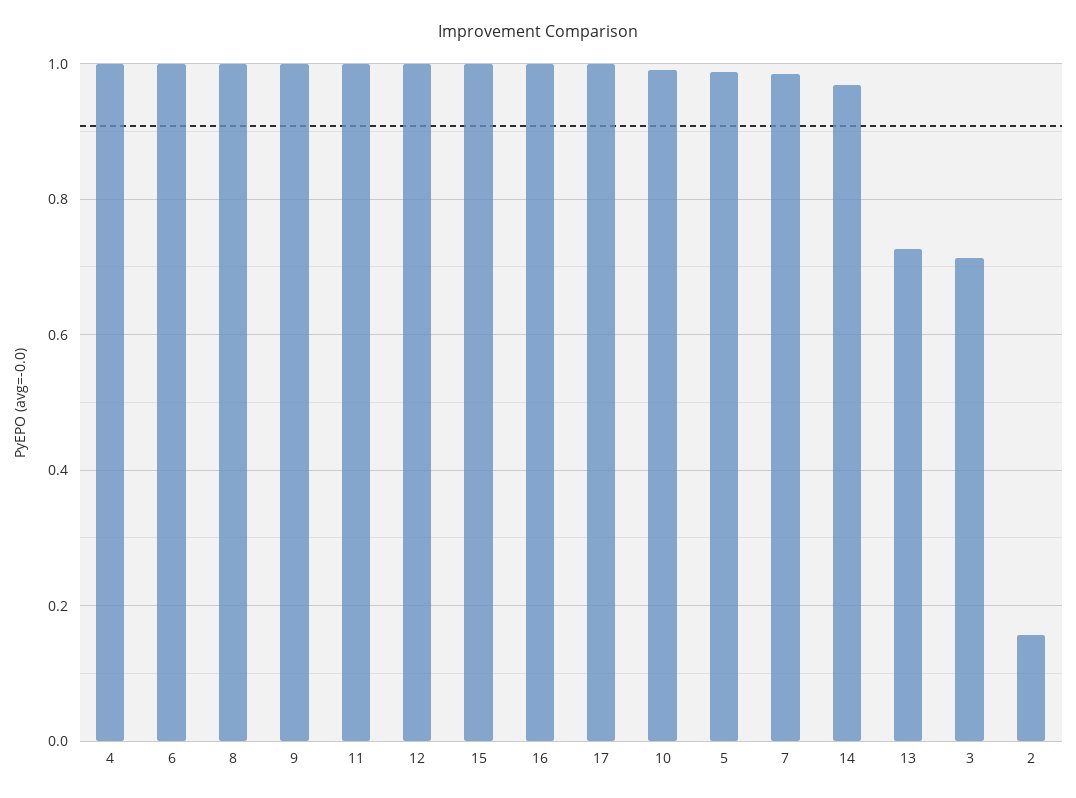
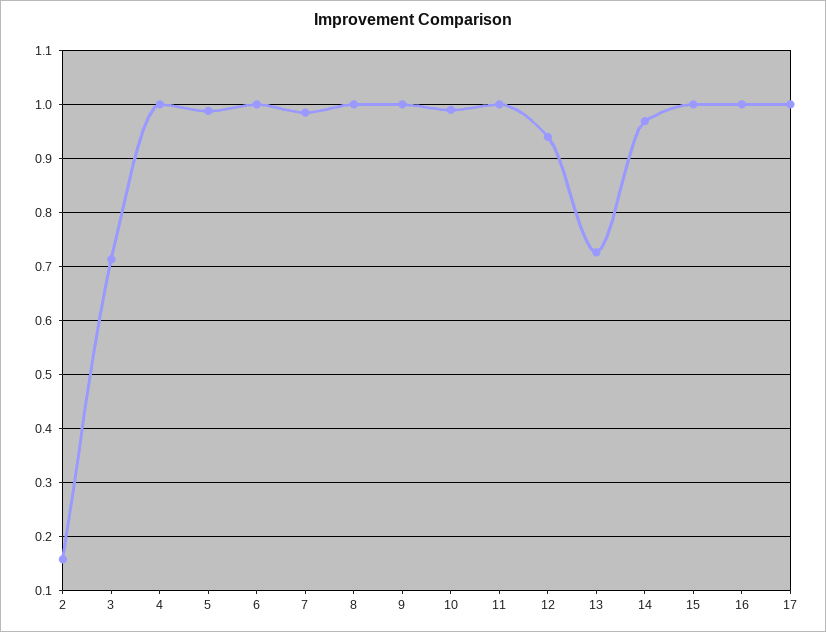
12: 1 -> 0.94

